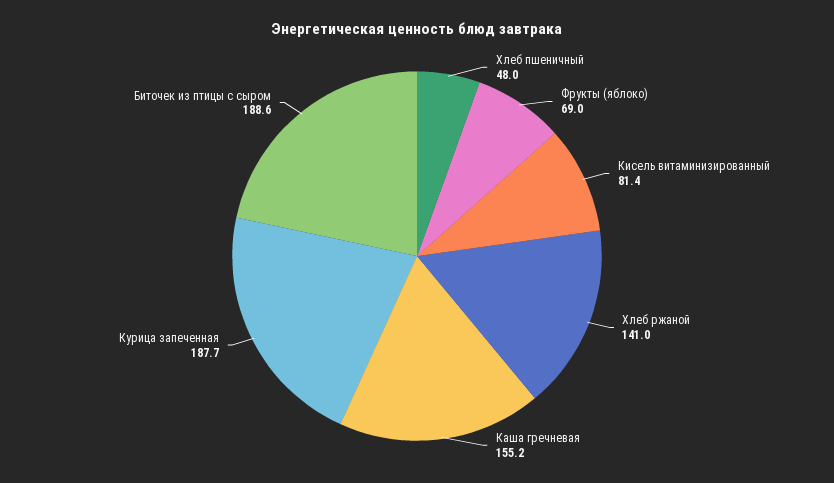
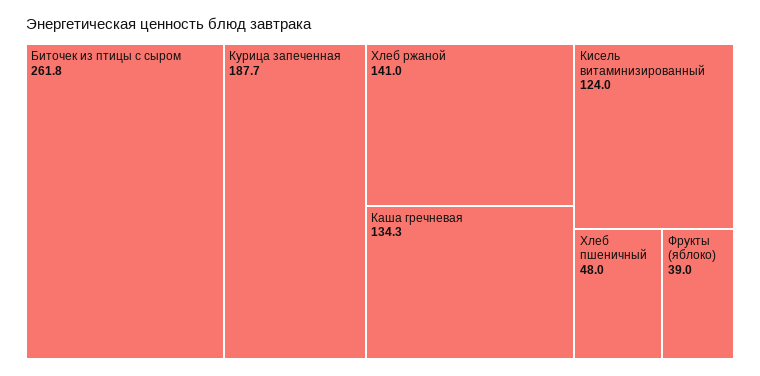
Фрукты (яблоко): 69 -> 39
Кисель витаминизированный: 81.4 -> 124
Каша гречневая: 155.2 -> 134.3
Биточек из птицы с сыром: 188.6 -> 261.8

